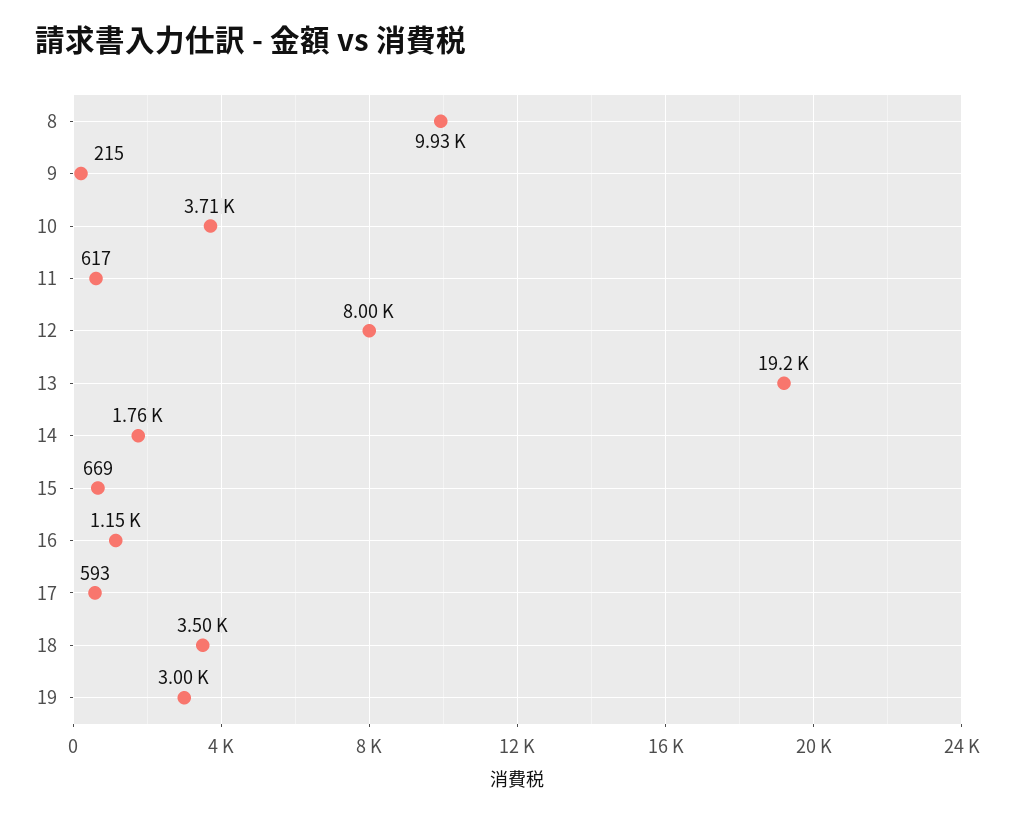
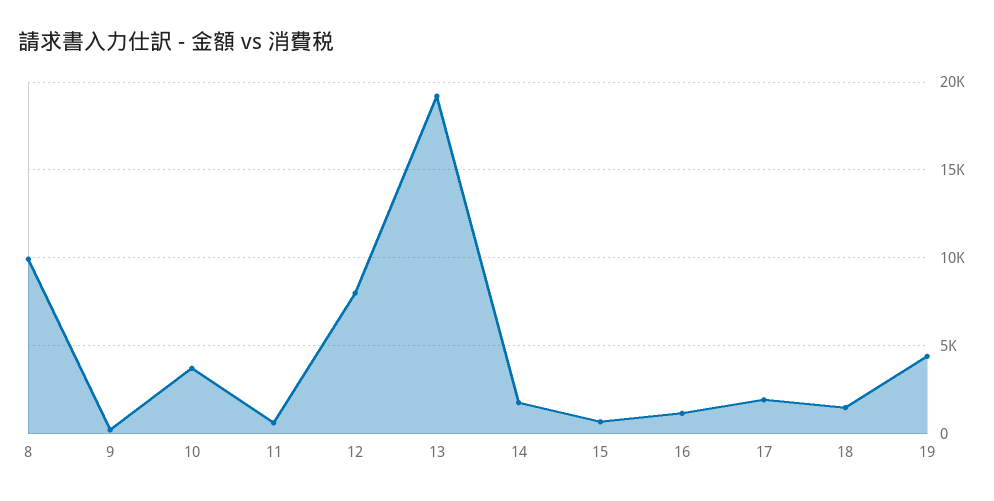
17: 593 -> 2000
18: 3500 -> 1500
19: 3000 -> 4500

